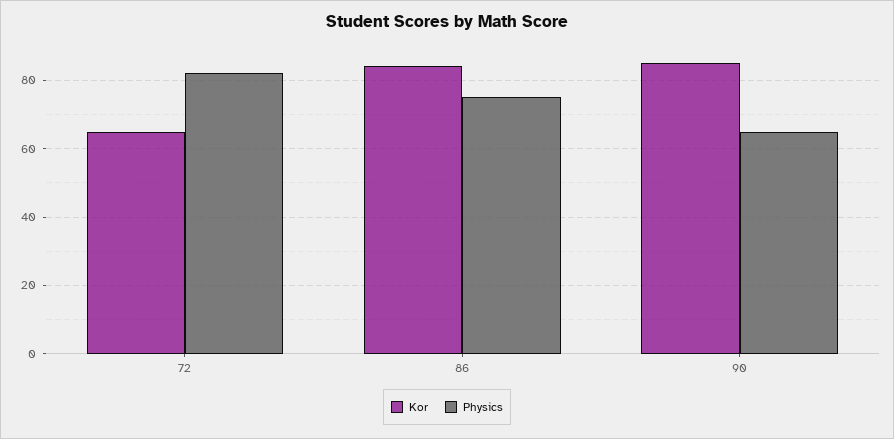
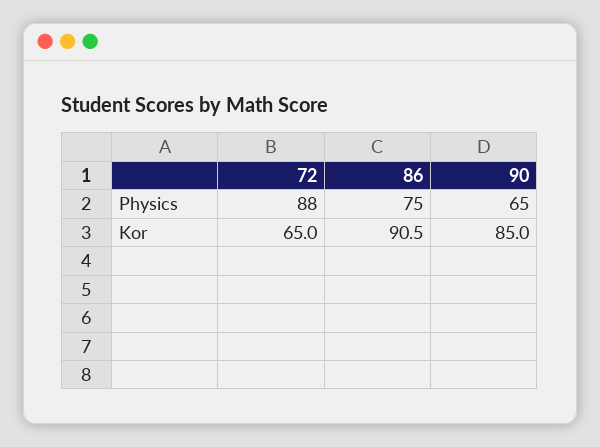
Physics, 72: 82 -> 88
Kor, 86: 84 -> 90.5

